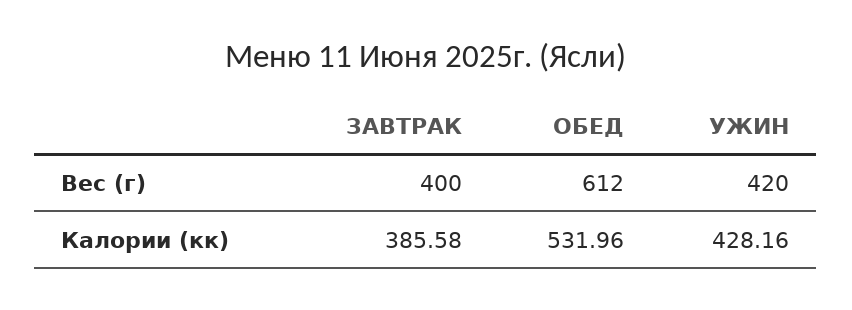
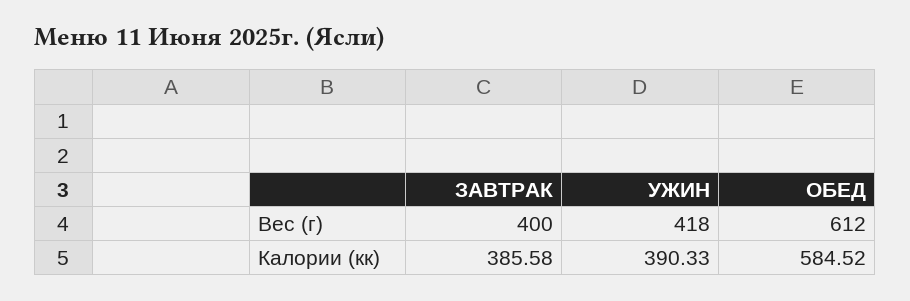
УЖИН, Вес (г): 420 -> 418
ОБЕД, Калории (кк): 531.96 -> 584.52
УЖИН, Калории (кк): 428.16 -> 390.33

